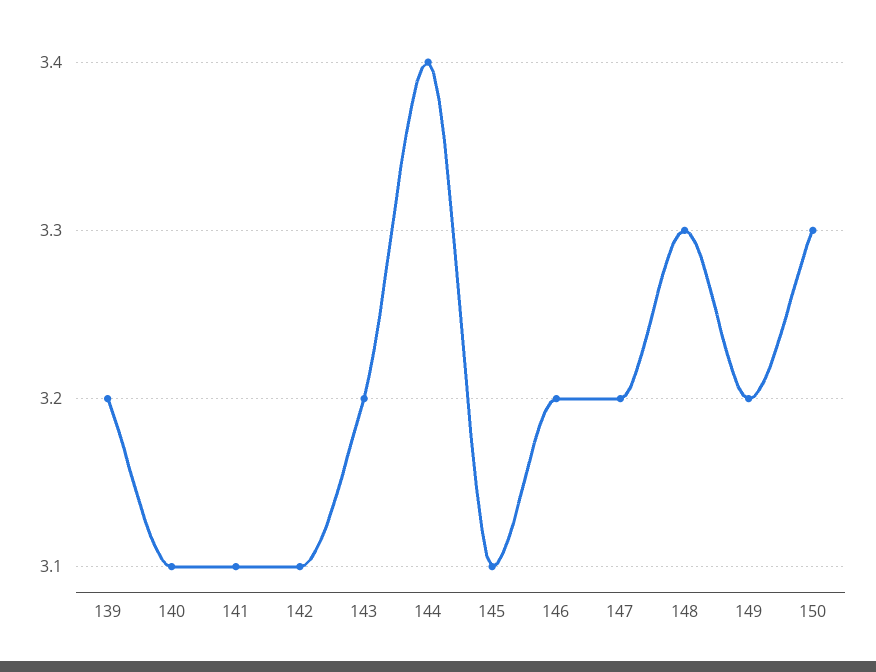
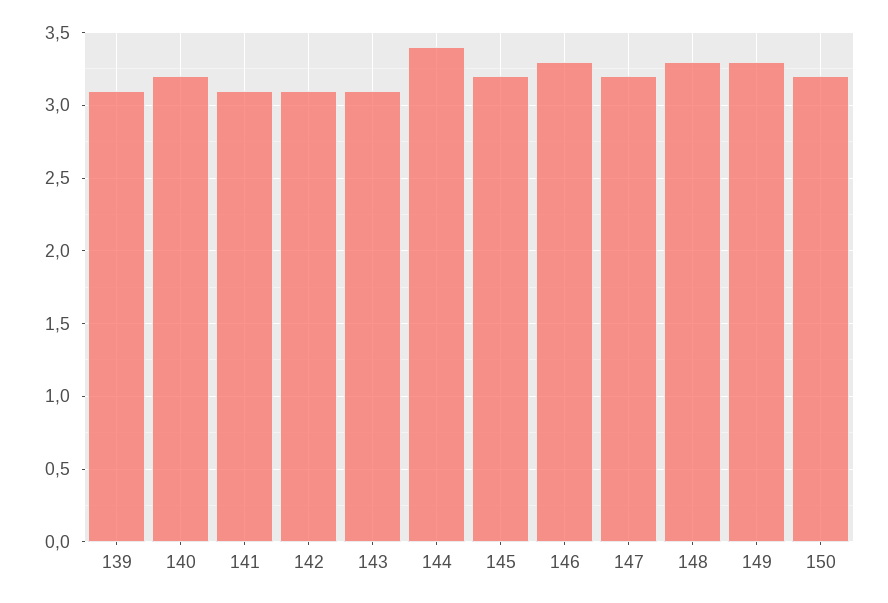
139: 3.2 -> 3.1
140: 3.1 -> 3.2
143: 3.2 -> 3.1
145: 3.1 -> 3.2
146: 3.2 -> 3.3
149: 3.2 -> 3.3
150: 3.3 -> 3.2

